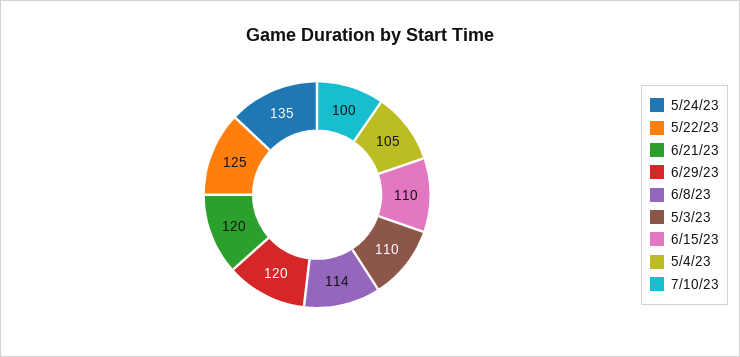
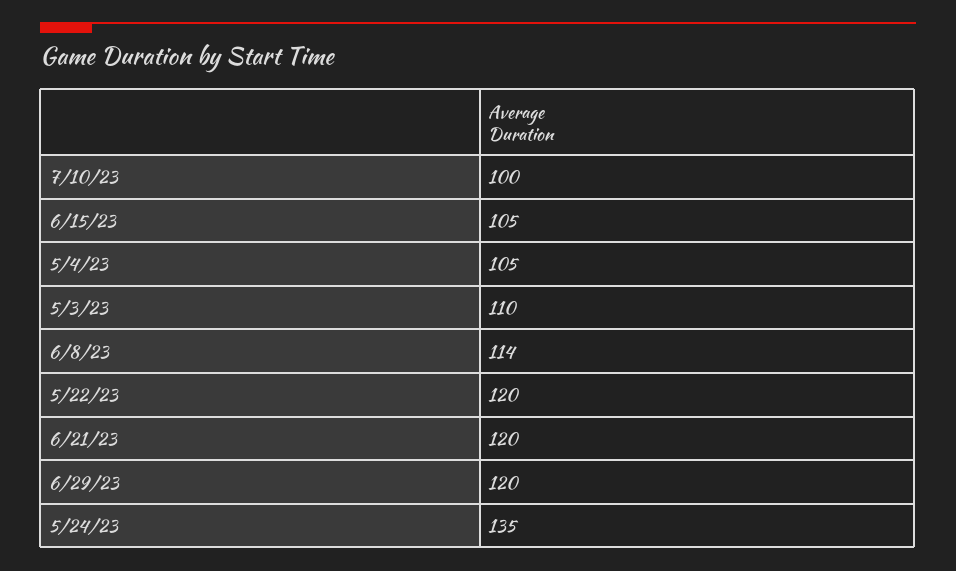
5/22/23: 125 -> 120
6/15/23: 110 -> 105

